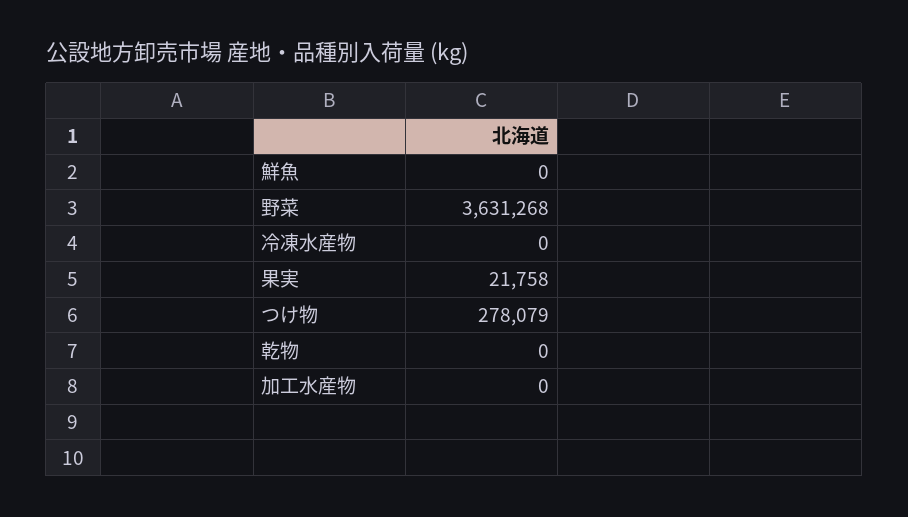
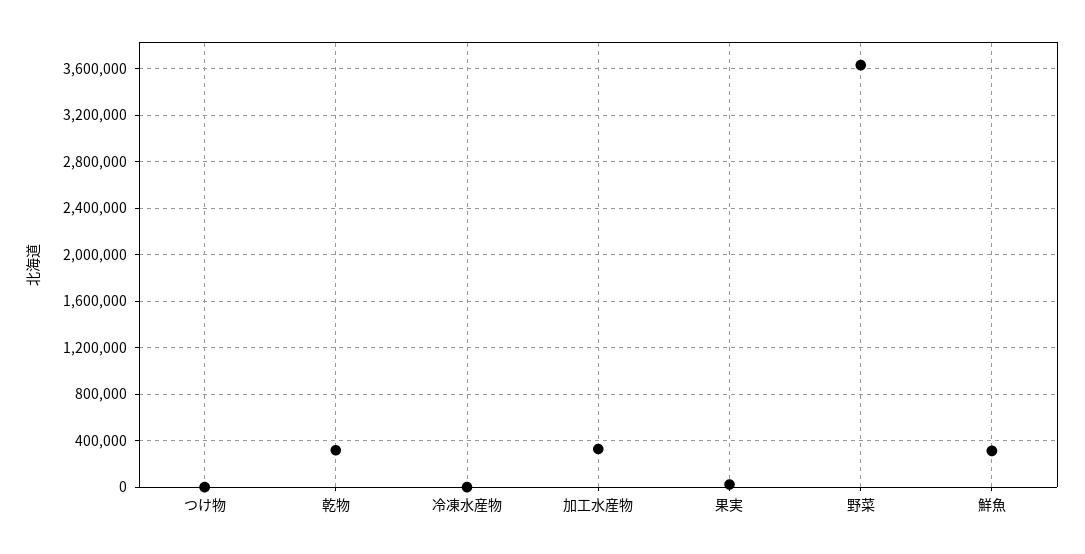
鮮魚: 0 -> 300000
つけ物: 278079 -> 0
乾物: 0 -> 300000
加工水産物: 0 -> 300000

